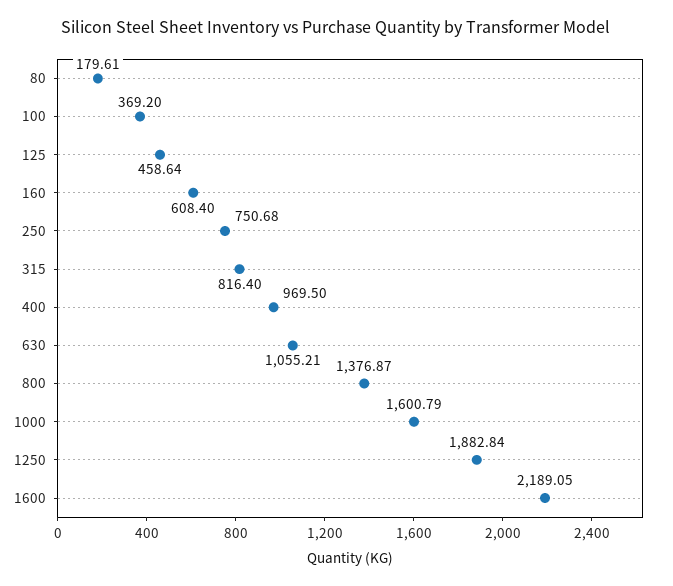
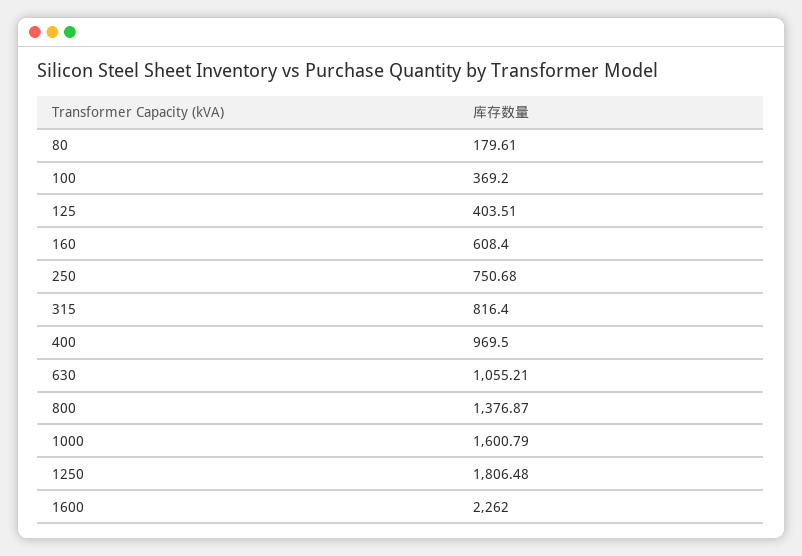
125: 458.64 -> 403.51
1250: 1882.84 -> 1806.48
1600: 2189.05 -> 2262

